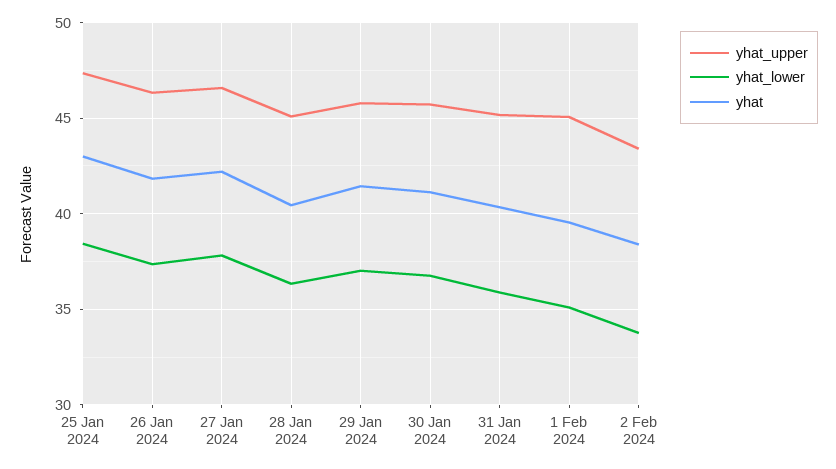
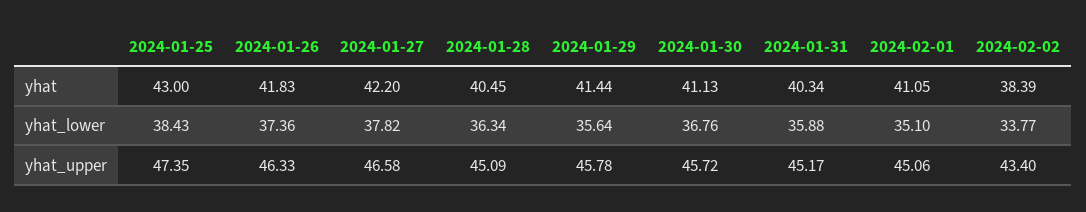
yhat_lower, 29 Jan 2024: 37 -> 35.64
yhat, 1 Feb 2024: 39.5 -> 41.05

